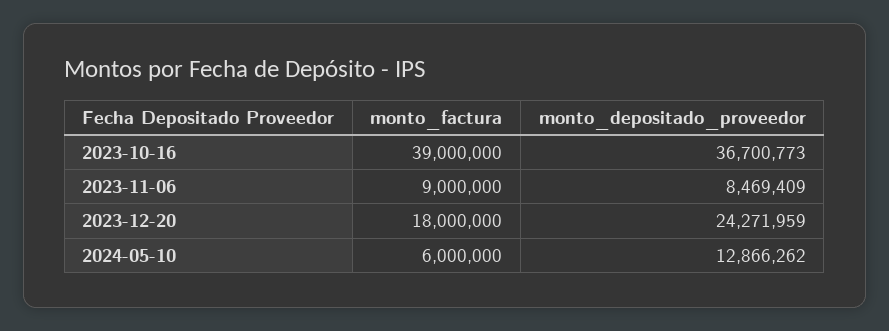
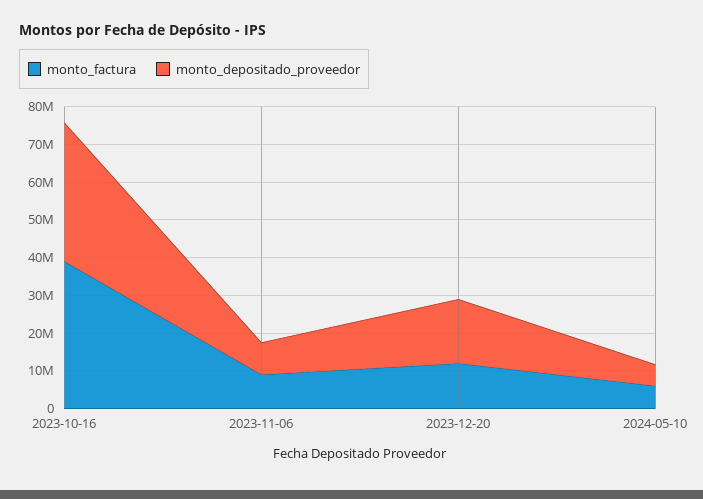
monto_factura, 2023-12-20: 18000000 -> 12500000
monto_depositado_proveedor, 2023-12-20: 24271959 -> 17500000
monto_depositado_proveedor, 2024-05-10: 12866262 -> 5000000

